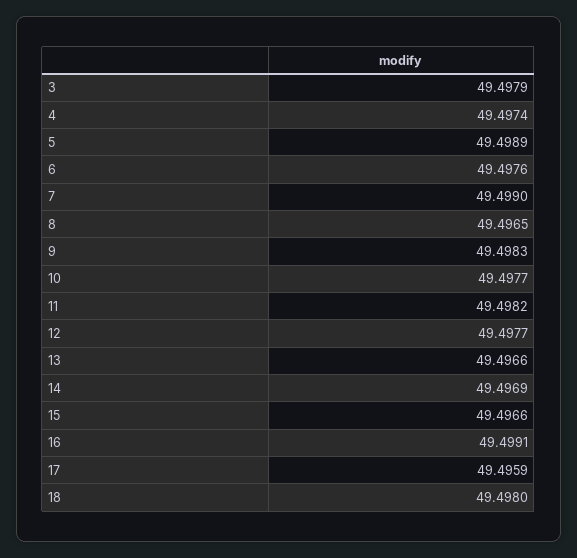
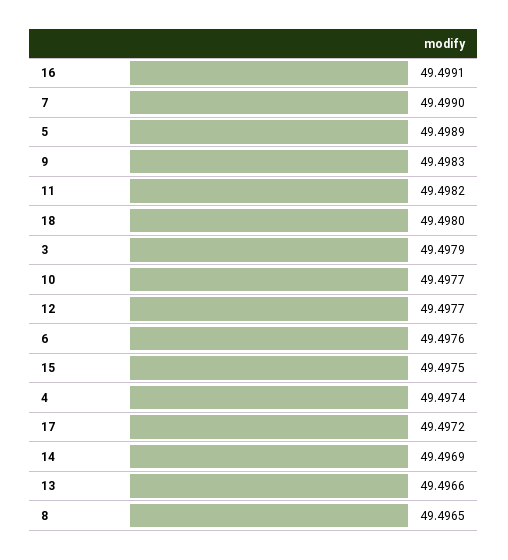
15: 49.4966 -> 49.4975
17: 49.4959 -> 49.4972

